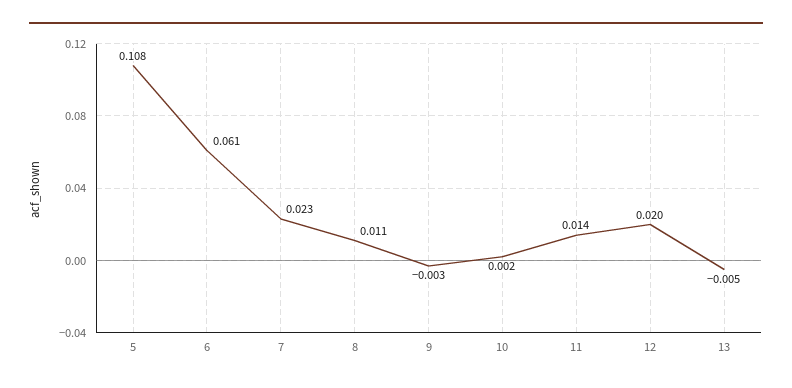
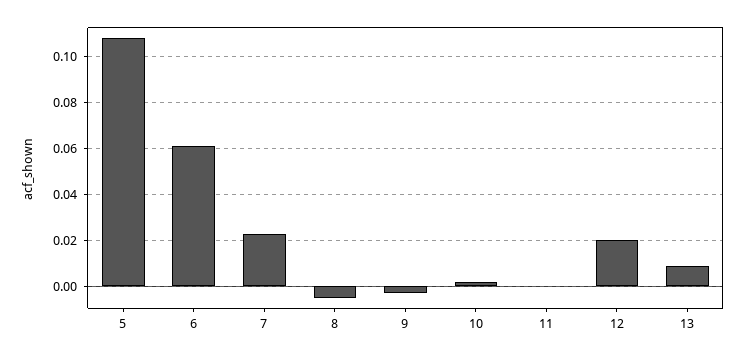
8: 0.011 -> -0.005
11: 0.014 -> 0
13: -0.005 -> 0.01

